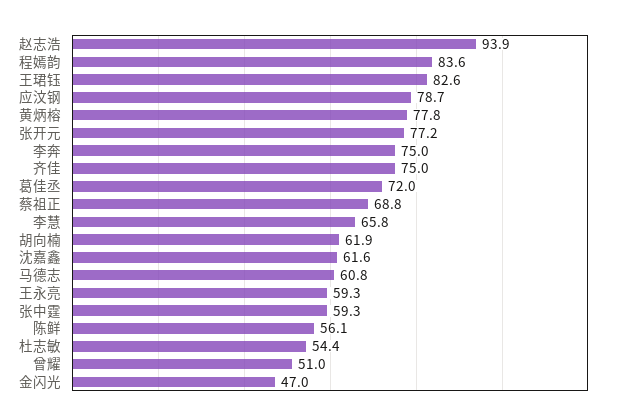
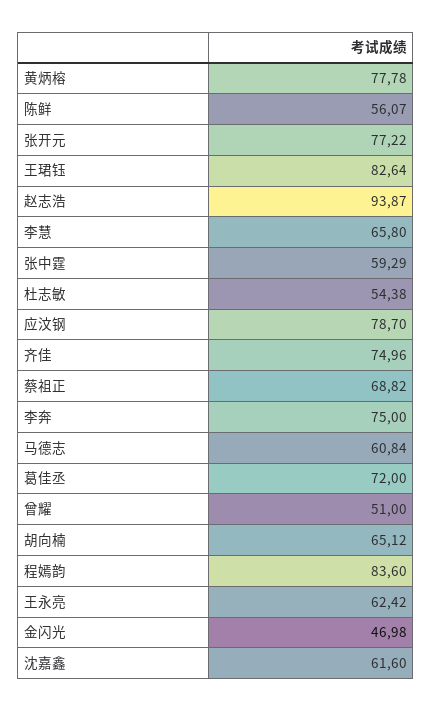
胡向楠: 61.9 -> 65.12
王永亮: 59.3 -> 62.42

